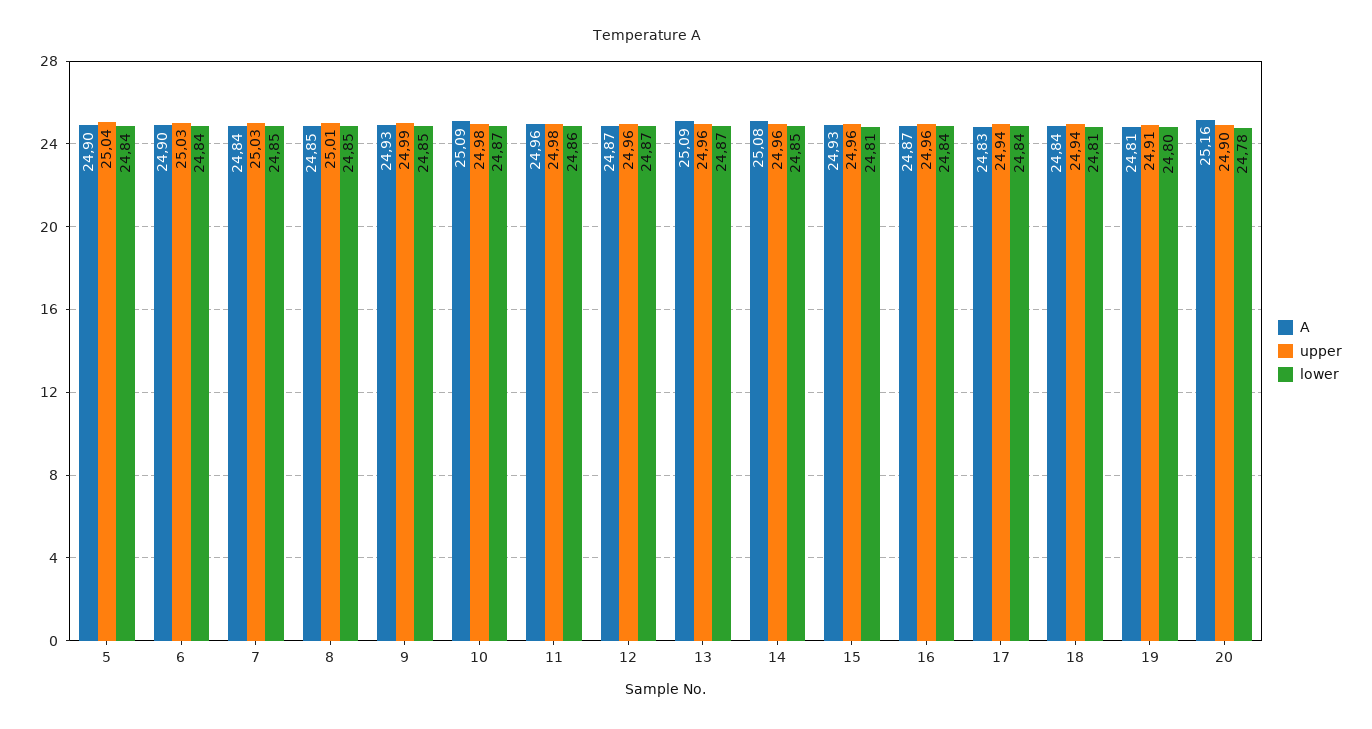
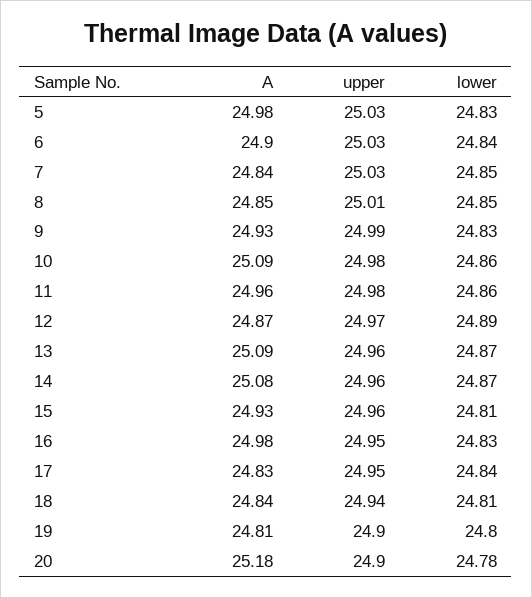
A, 5: 24.9 -> 24.98
upper, 5: 25.04 -> 25.03
lower, 5: 24.84 -> 24.83
lower, 9: 24.85 -> 24.83
lower, 10: 24.87 -> 24.86
upper, 12: 24.96 -> 24.97
lower, 12: 24.87 -> 24.89
lower, 14: 24.85 -> 24.87
A, 16: 24.87 -> 24.98
upper, 16: 24.96 -> 24.95
lower, 16: 24.84 -> 24.83
upper, 17: 24.94 -> 24.95
upper, 19: 24.91 -> 24.9
A, 20: 25.16 -> 25.18

